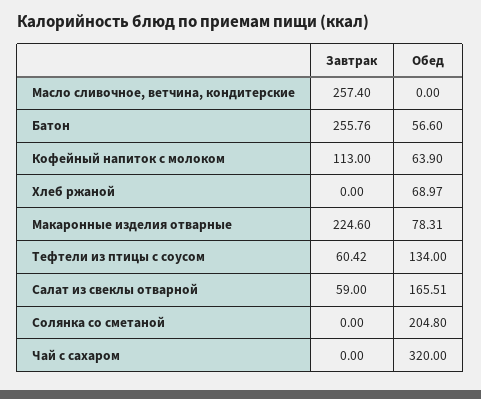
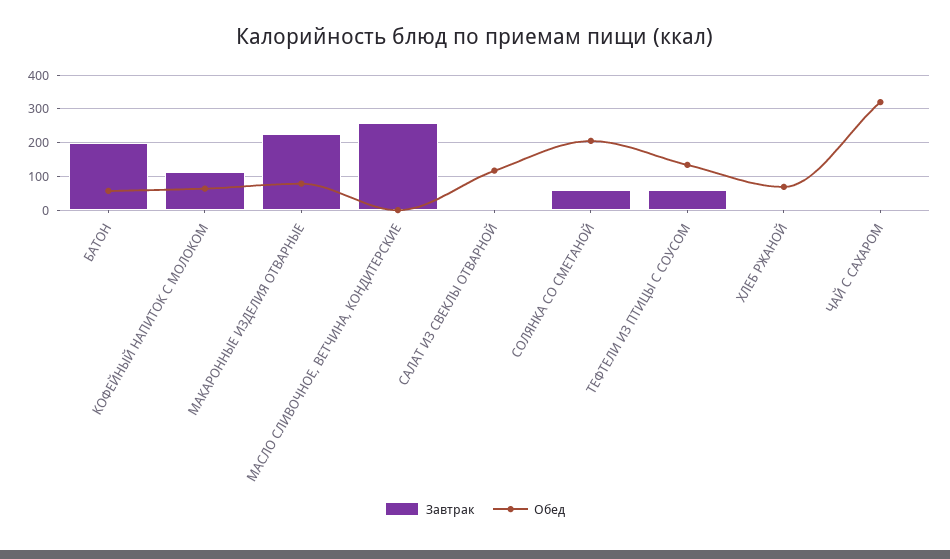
Завтрак, Батон: 255.76 -> 200
Завтрак, Салат из свеклы отварной: 59 -> 0
Обед, Салат из свеклы отварной: 165.51 -> 120
Завтрак, Солянка со сметаной: 0 -> 60

